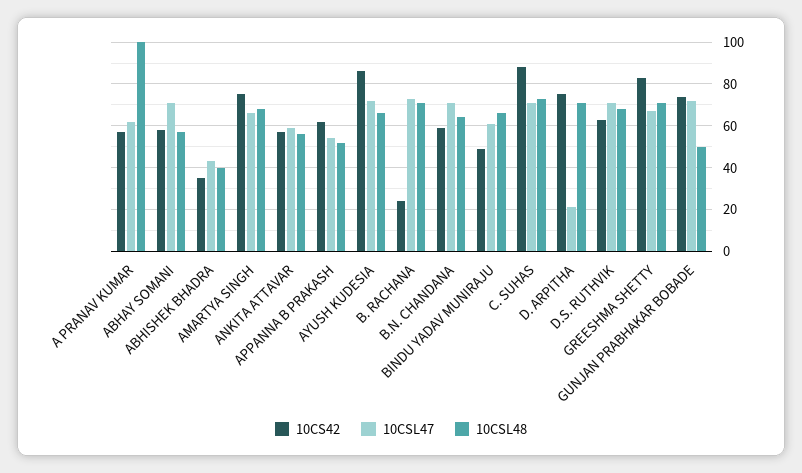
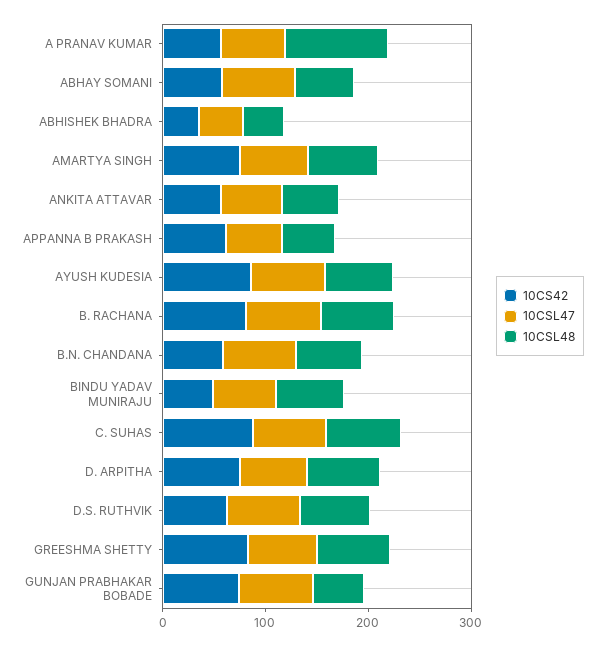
10CS42, B. RACHANA: 25 -> 80
10CSL47, D. ARPITHA: 20 -> 60

